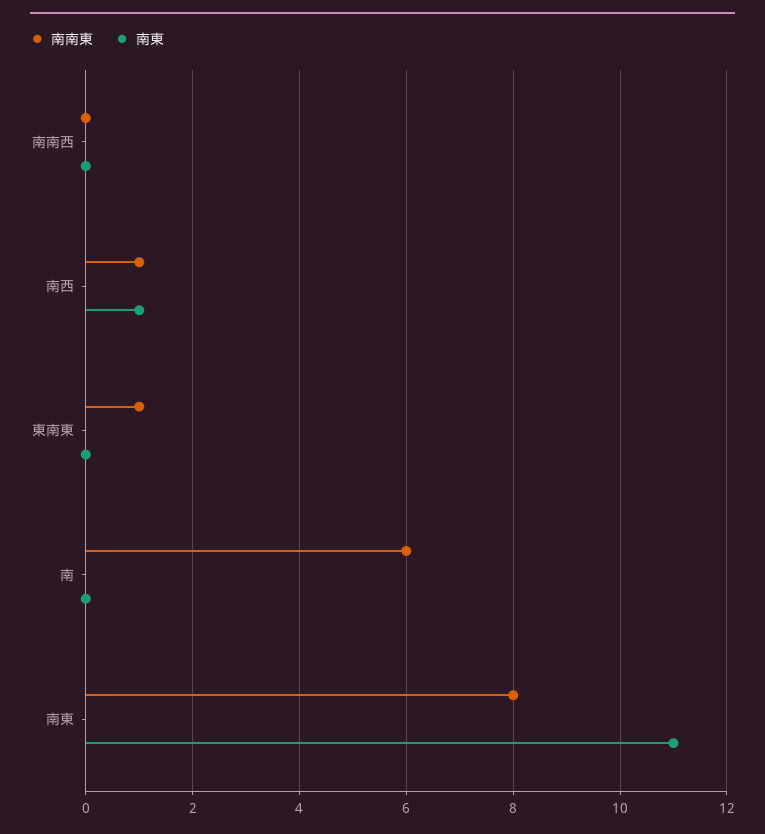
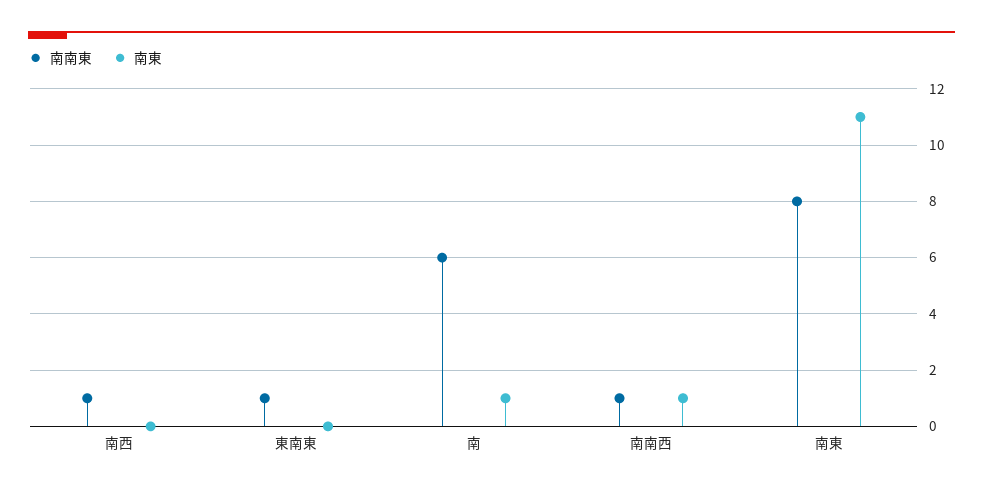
南南東, 南南西: 0 -> 1
南東, 南南西: 0 -> 1
南東, 南西: 1 -> 0
南東, 南: 0 -> 1

